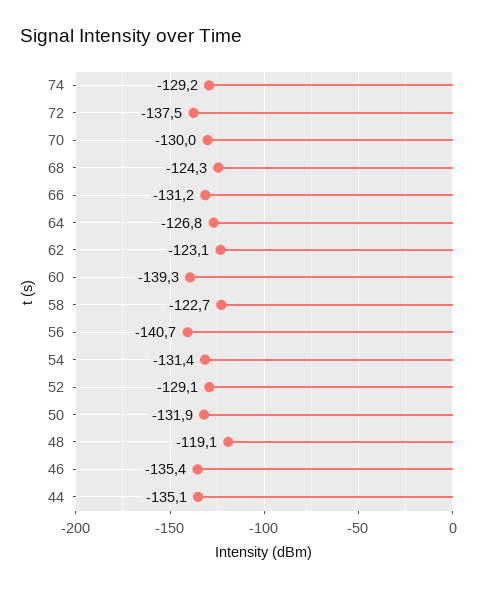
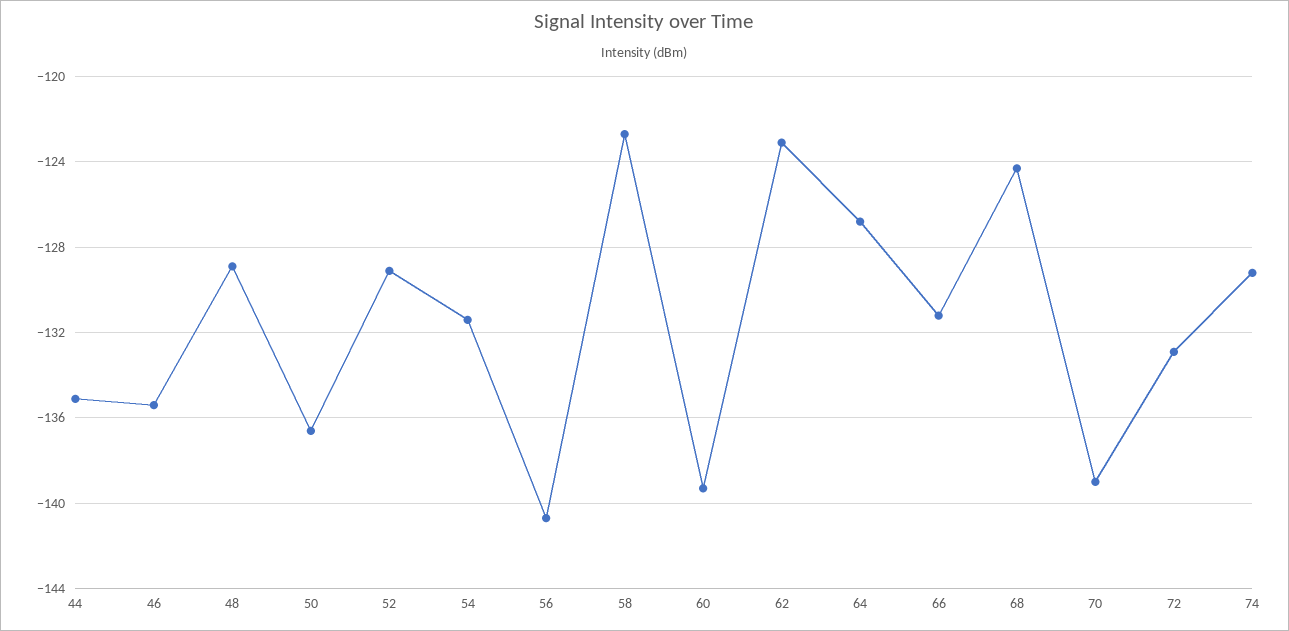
72: -137.5 -> -133
70: -130 -> -139
50: -131.9 -> -136.5
48: -119.1 -> -129

